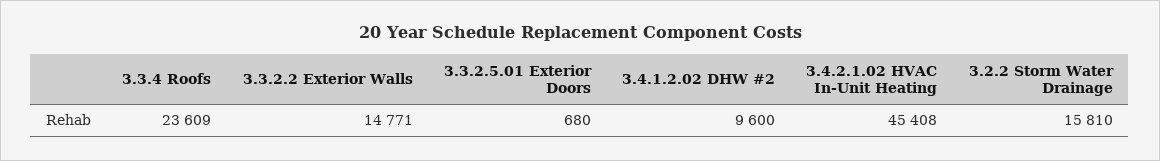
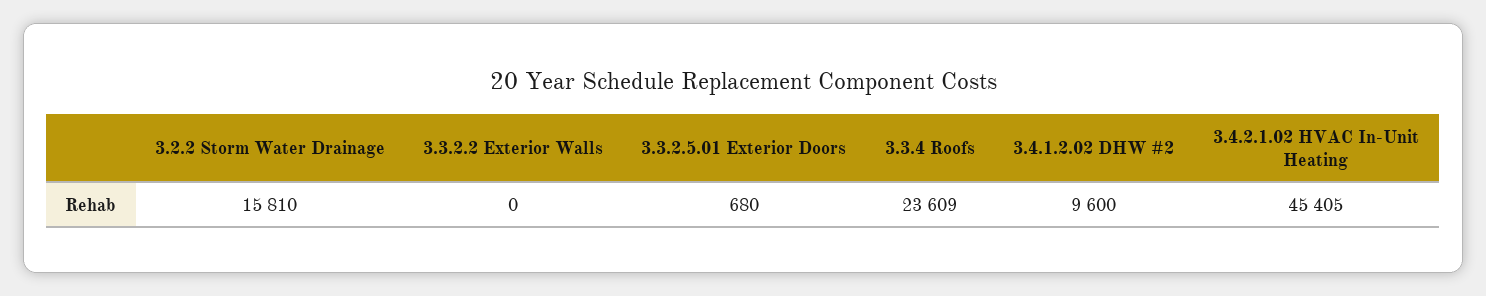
3.3.2.2 Exterior Walls: 14771 -> 0
3.4.2.1.02 HVAC In-Unit Heating: 45408 -> 45405

